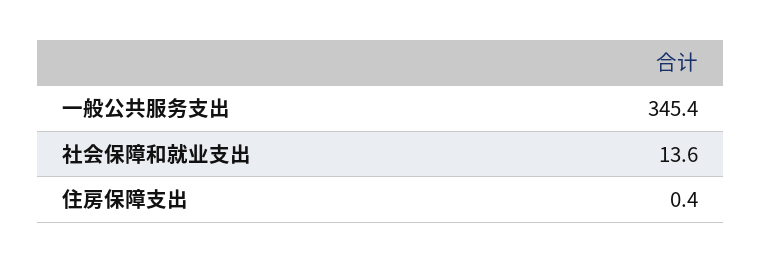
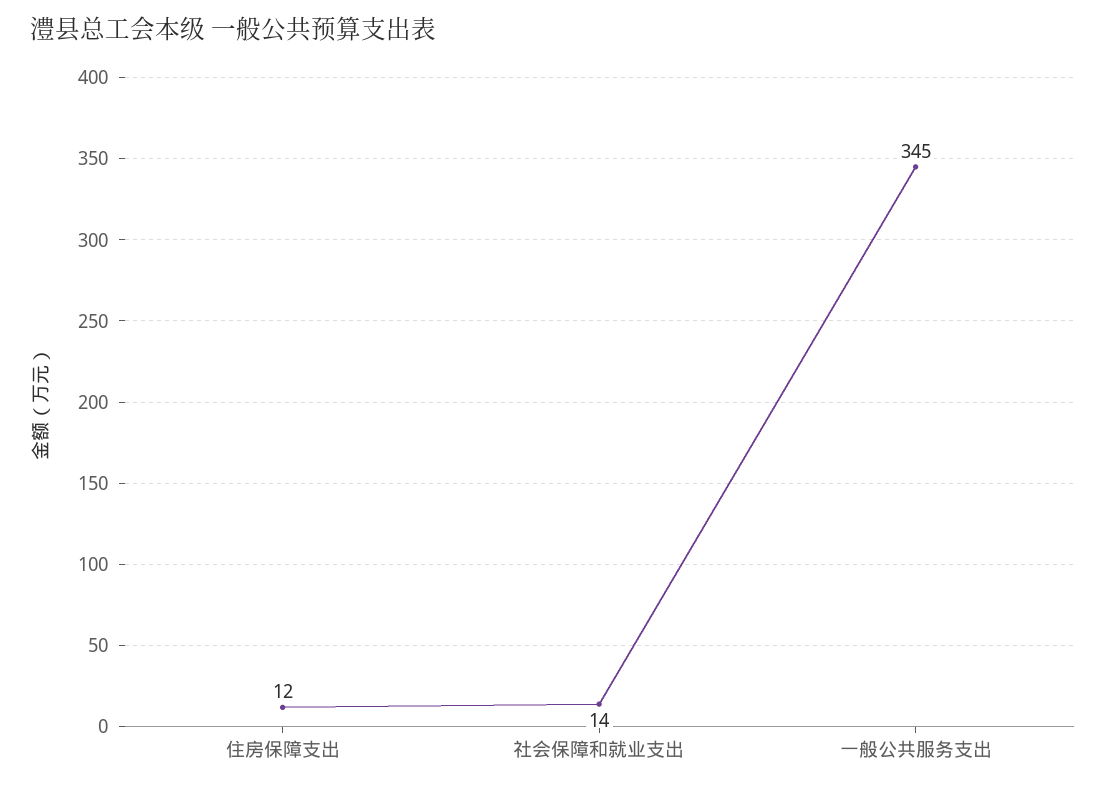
住房保障支出: 0.4 -> 12

